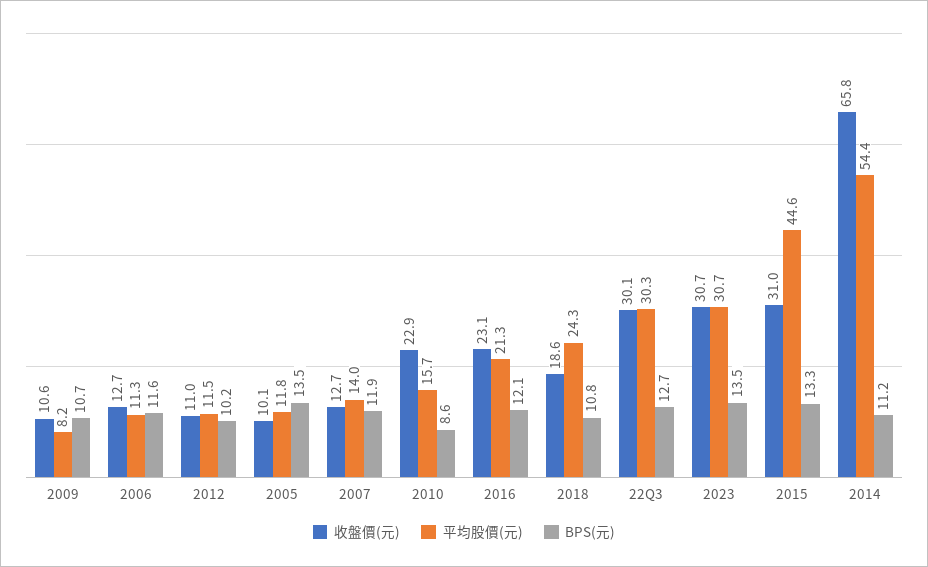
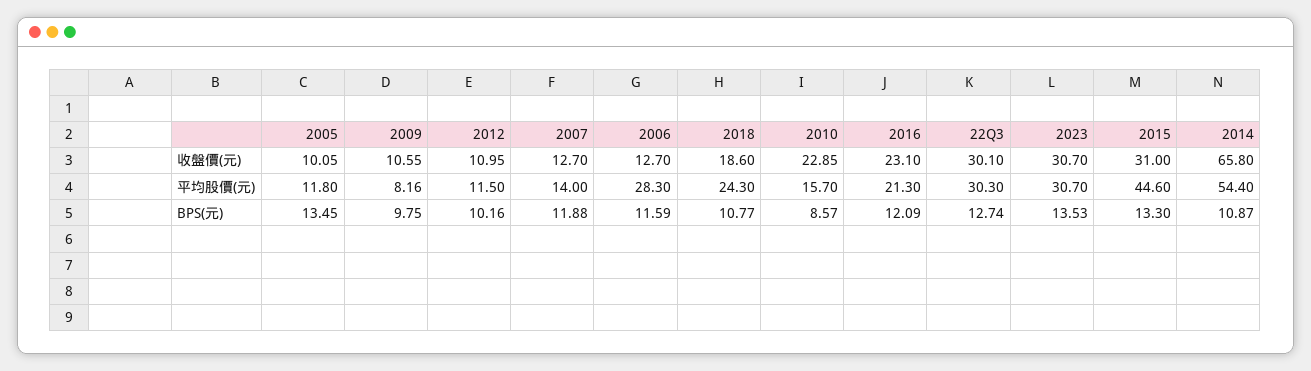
BPS(元), 2009: 10.7 -> 9.75
平均股價(元), 2006: 11.3 -> 28.3
BPS(元), 2014: 11.2 -> 10.87

